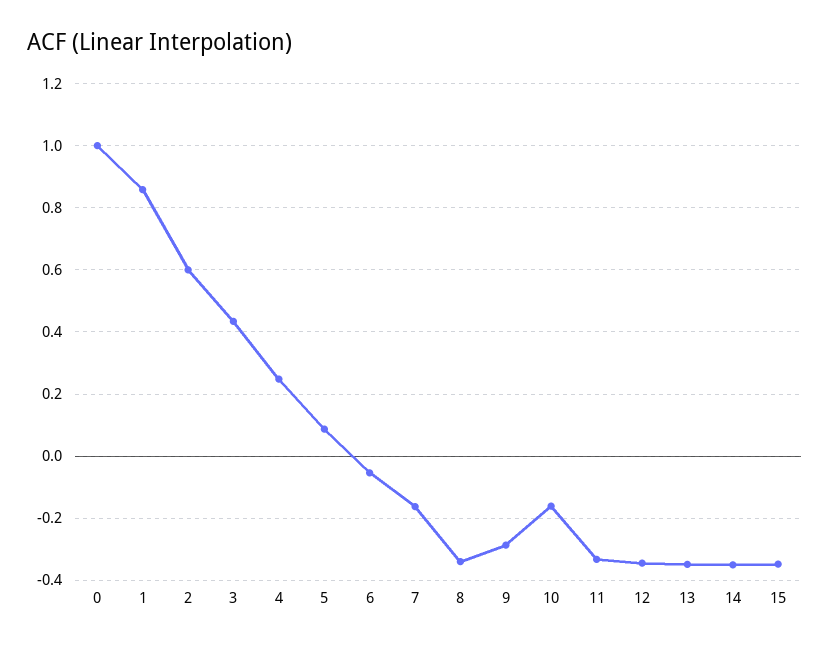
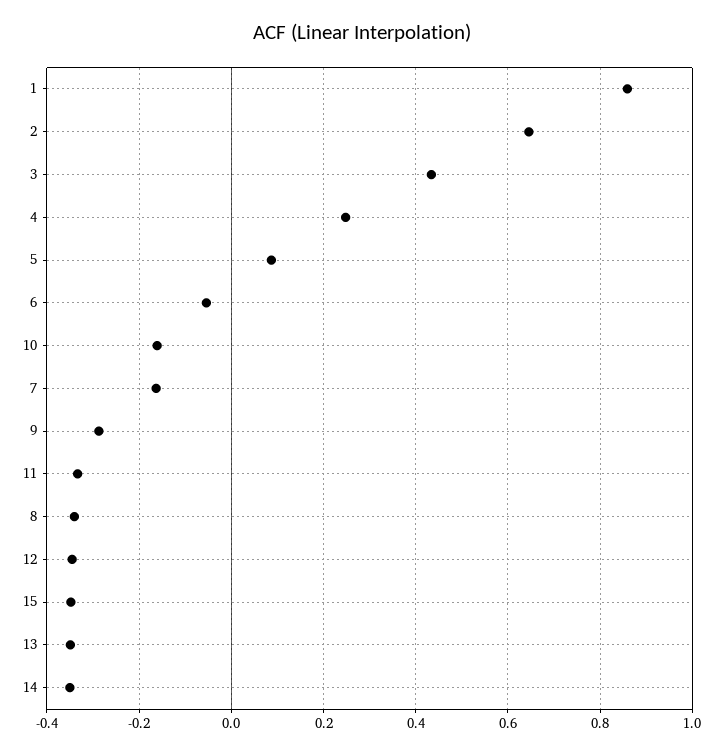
0: 1 -> none
2: 0.6 -> 0.64

